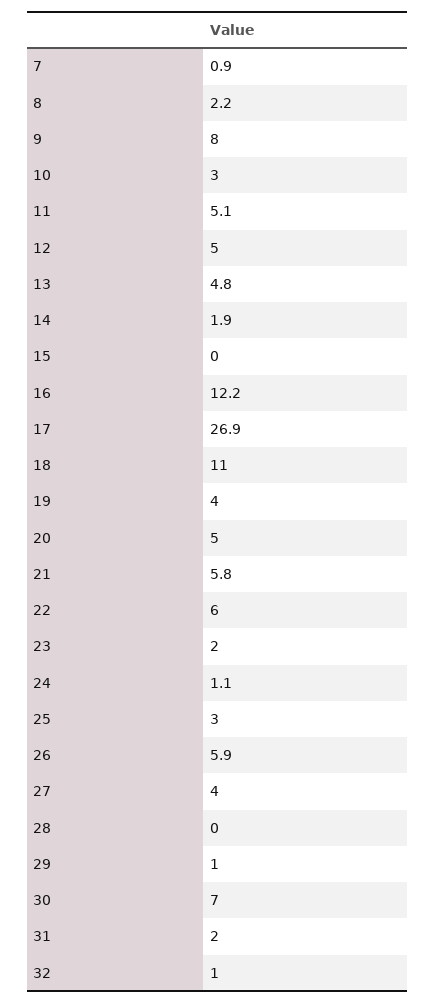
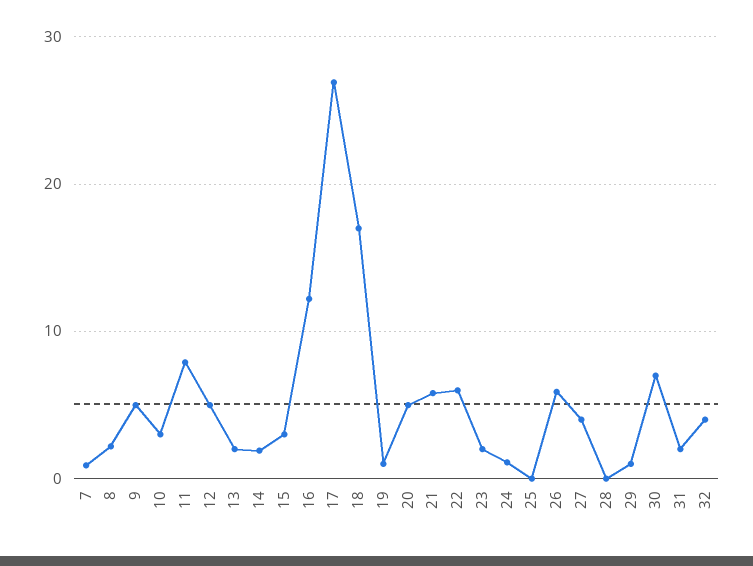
9: 8 -> 5
11: 5.1 -> 8
13: 4.8 -> 2
15: 0 -> 3
18: 11 -> 17
19: 4 -> 1
25: 3 -> 0
32: 1 -> 4

